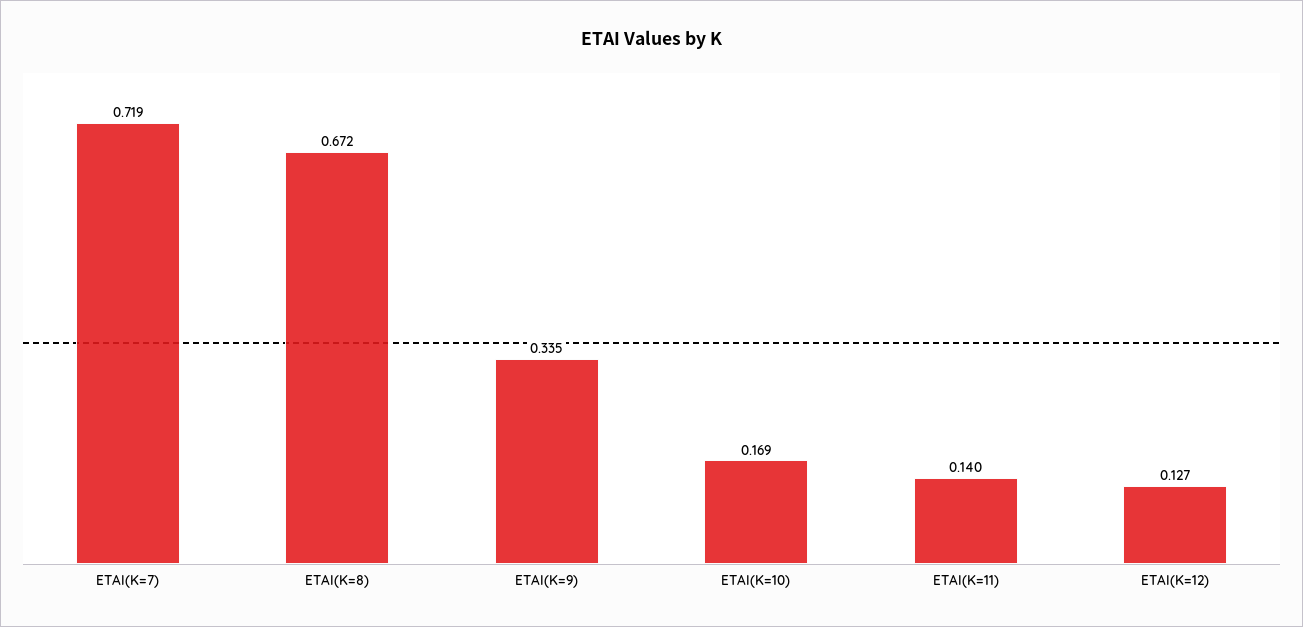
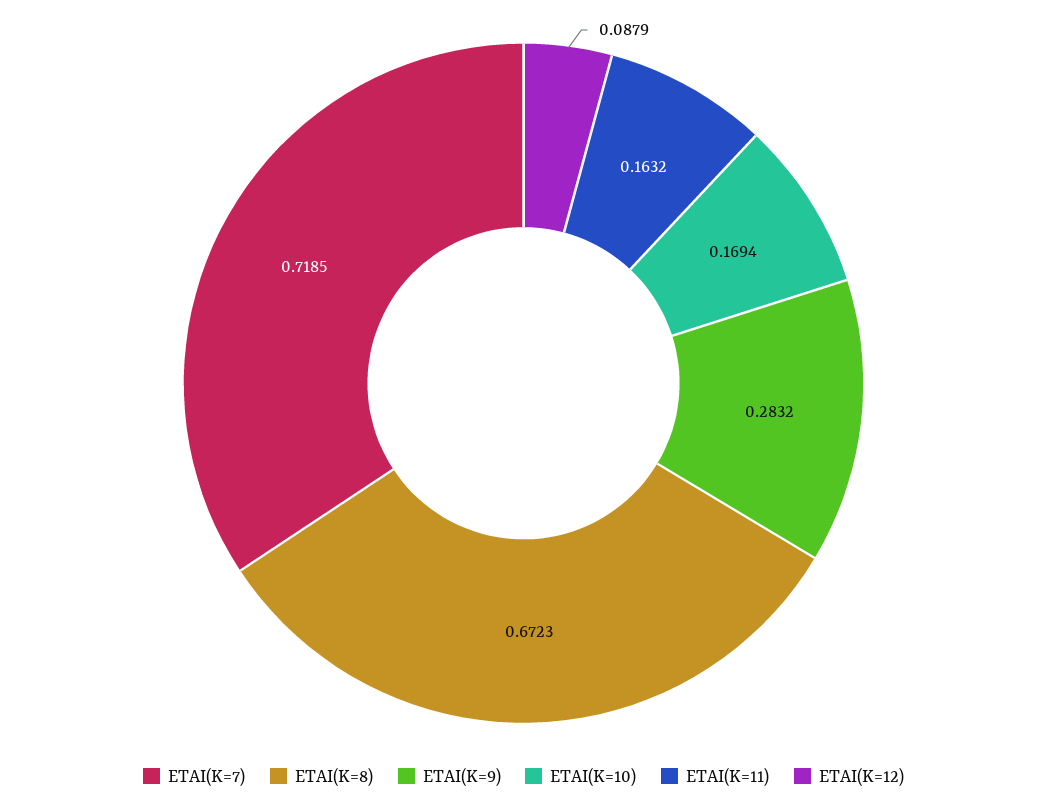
ETAI(K=9): 0.335 -> 0.2832
ETAI(K=11): 0.14 -> 0.1632
ETAI(K=12): 0.127 -> 0.0879

